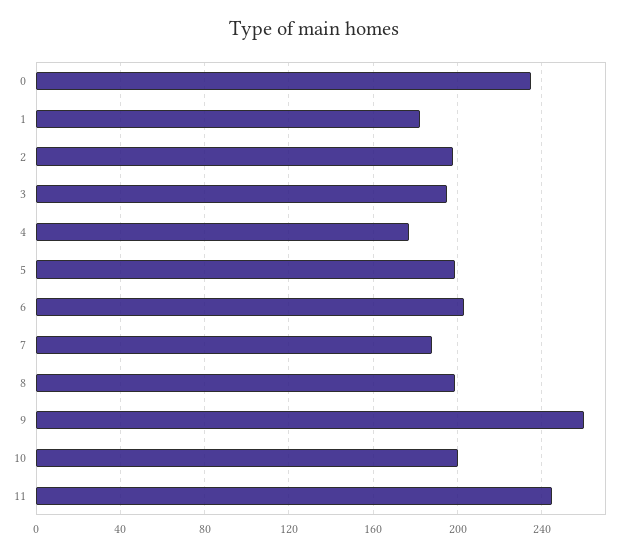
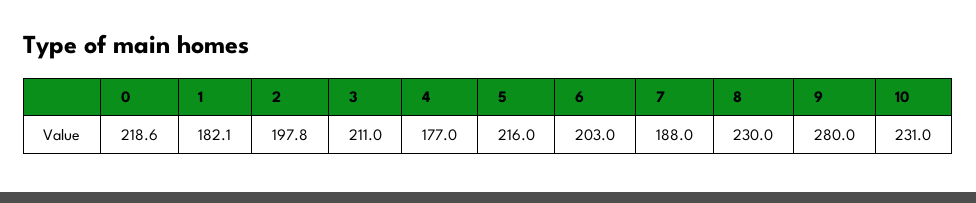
0: 235 -> 218.6
3: 195 -> 211
5: 200 -> 216
8: 200 -> 230
9: 260 -> 280
10: 200 -> 231
11: 245 -> none

